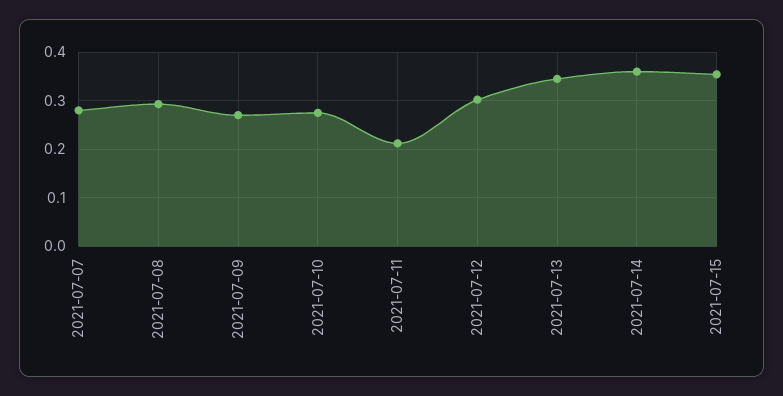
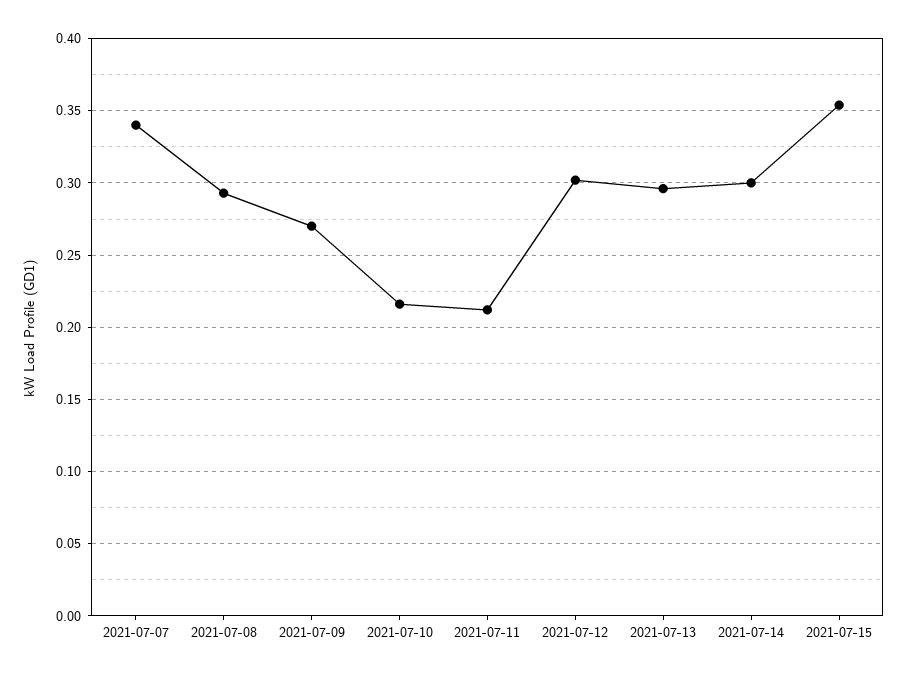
2021-07-07: 0.28 -> 0.34
2021-07-10: 0.28 -> 0.215
2021-07-13: 0.34 -> 0.295
2021-07-14: 0.36 -> 0.3

